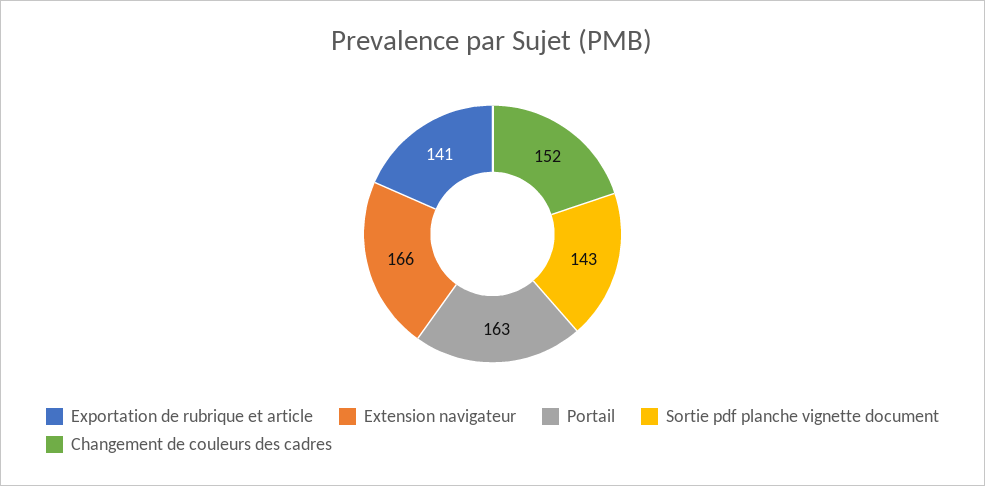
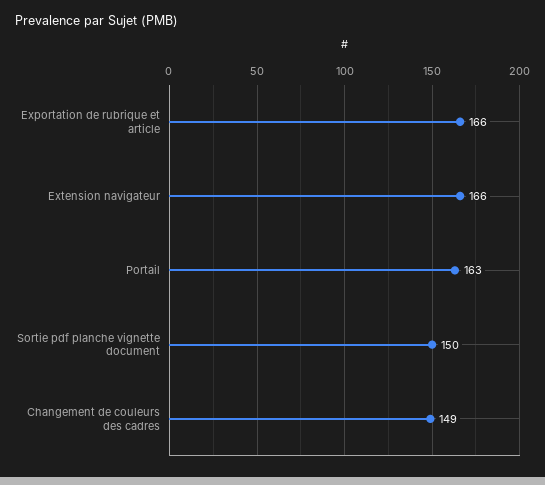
Exportation de rubrique et article: 141 -> 166
Sortie pdf planche vignette document: 143 -> 150
Changement de couleurs des cadres: 152 -> 149

